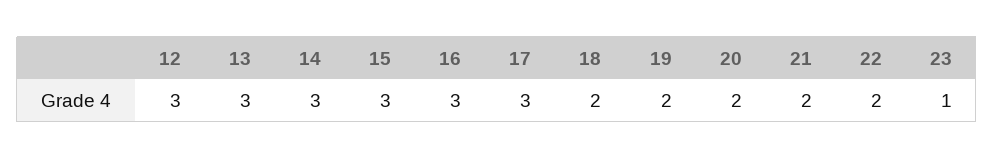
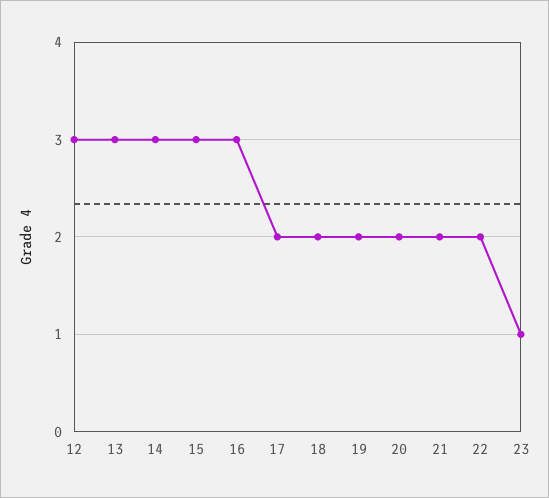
17: 3 -> 2

